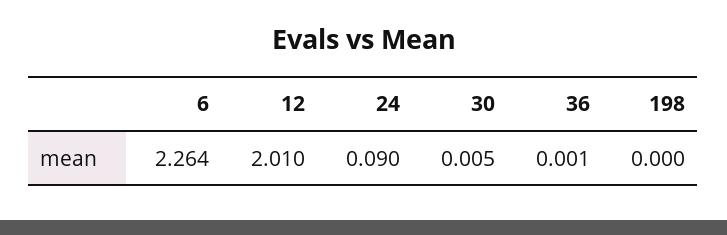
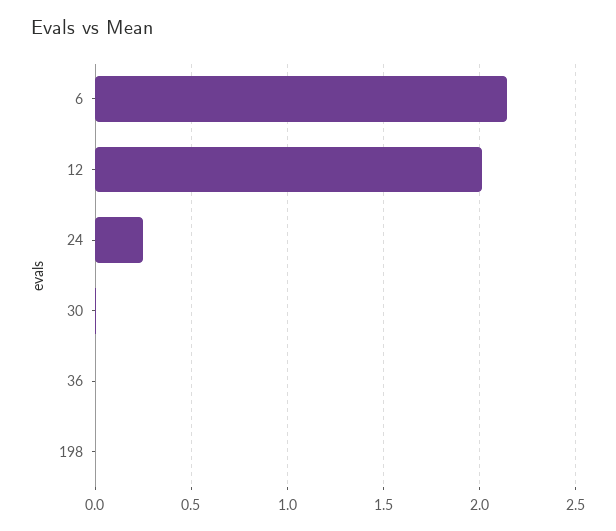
6: 2.264 -> 2.15
24: 0.09 -> 0.25

